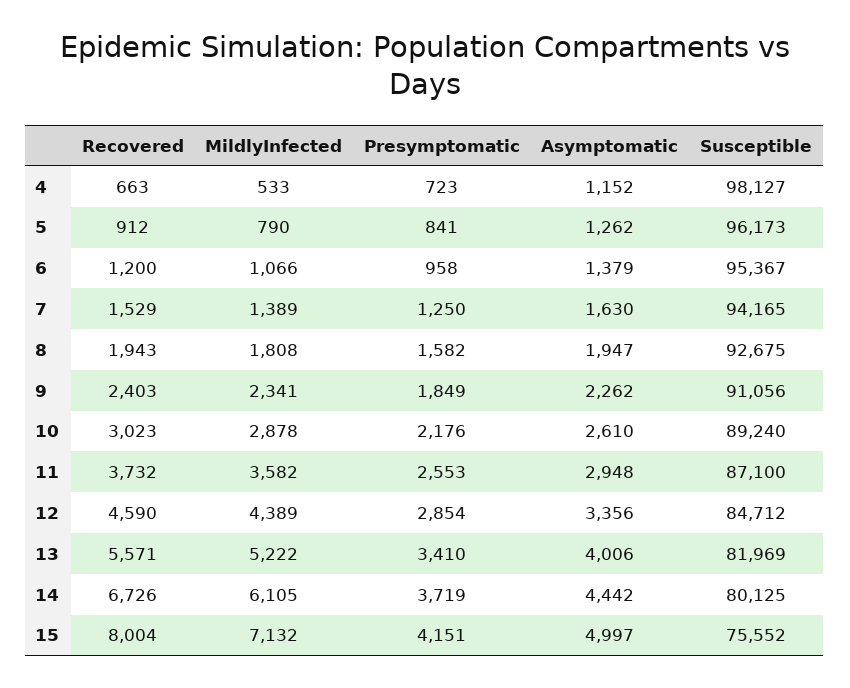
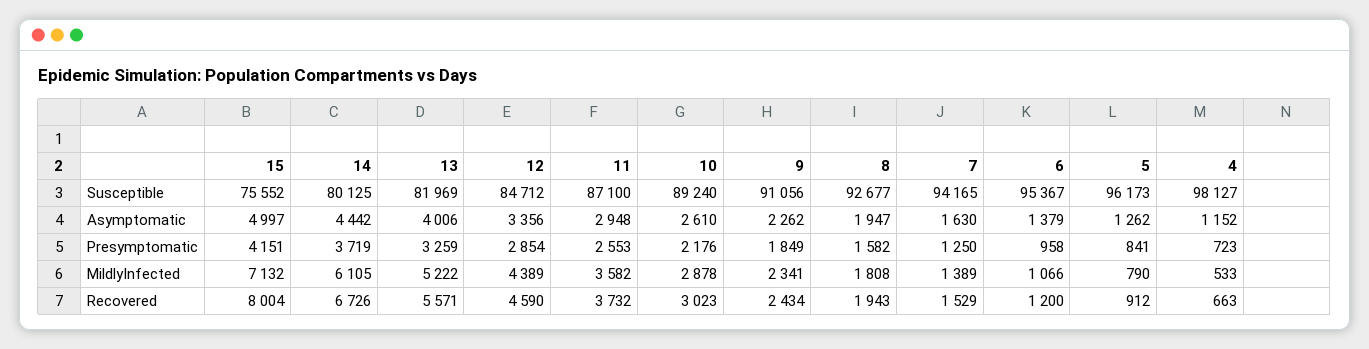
Susceptible, 8: 92675 -> 92677
Recovered, 9: 2403 -> 2434
Presymptomatic, 13: 3410 -> 3259

